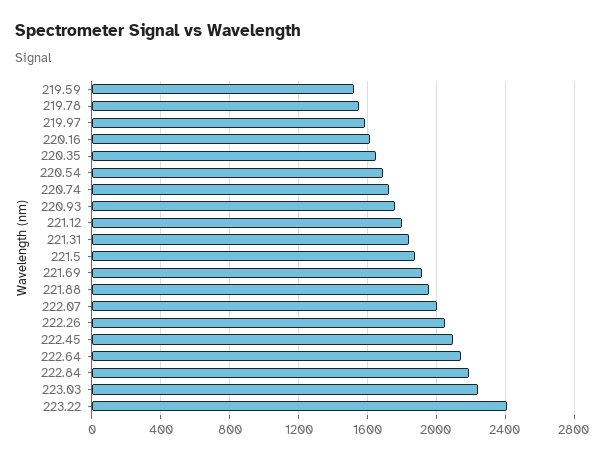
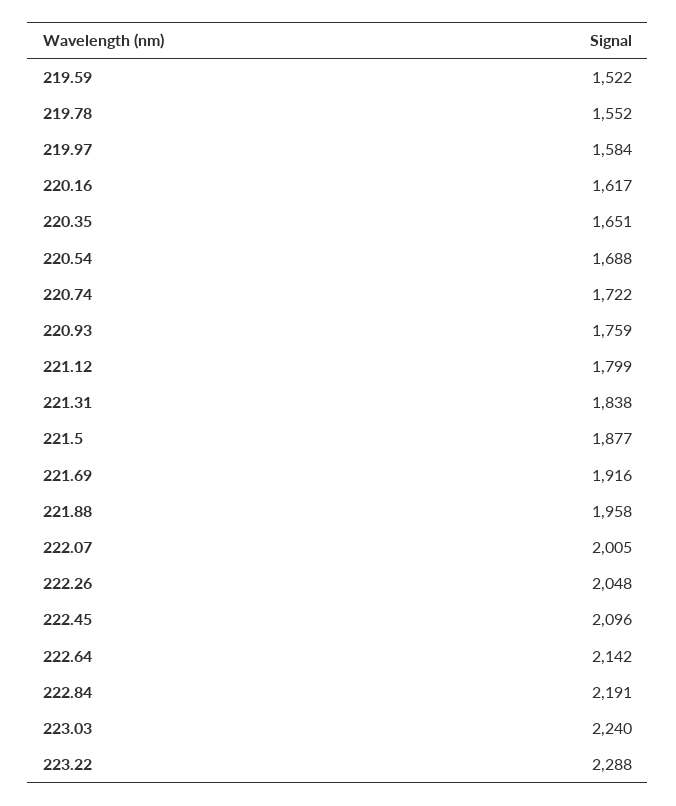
223.22: 2400 -> 2288

